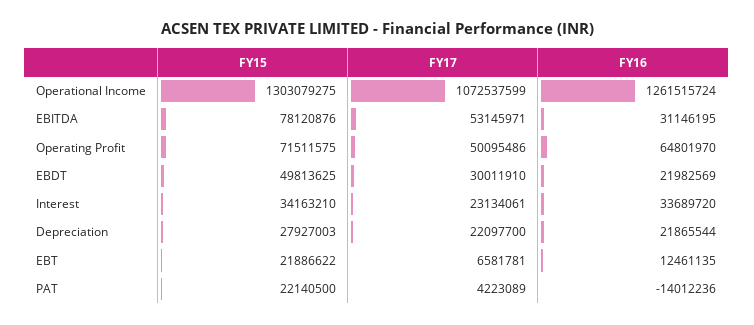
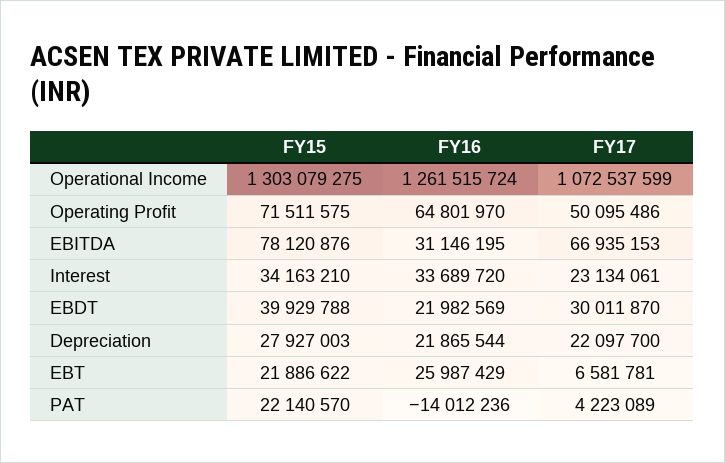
FY17, EBITDA: 53145971 -> 66935153
FY15, EBDT: 49813625 -> 39929788
FY17, EBDT: 30011910 -> 30011870
FY16, EBT: 12461135 -> 25987429
FY15, PAT: 22140500 -> 22140570

